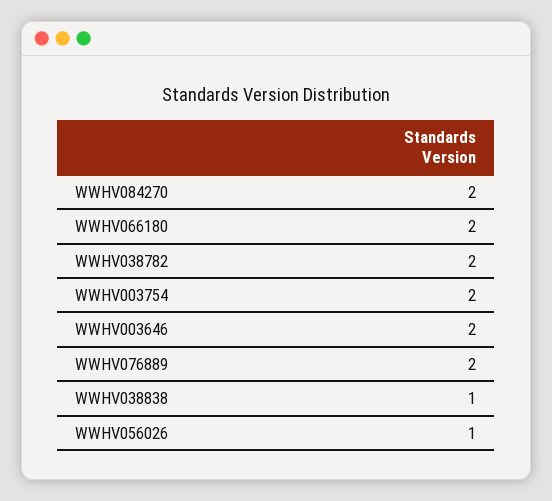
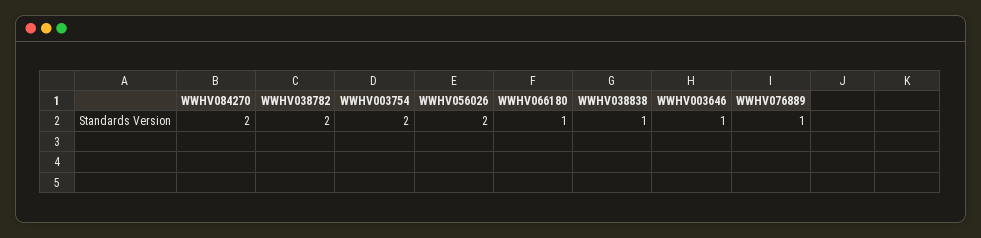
WWHV066180: 2 -> 1
WWHV003646: 2 -> 1
WWHV076889: 2 -> 1
WWHV056026: 1 -> 2

